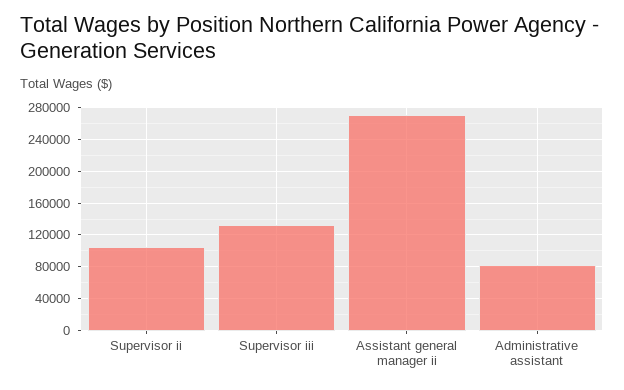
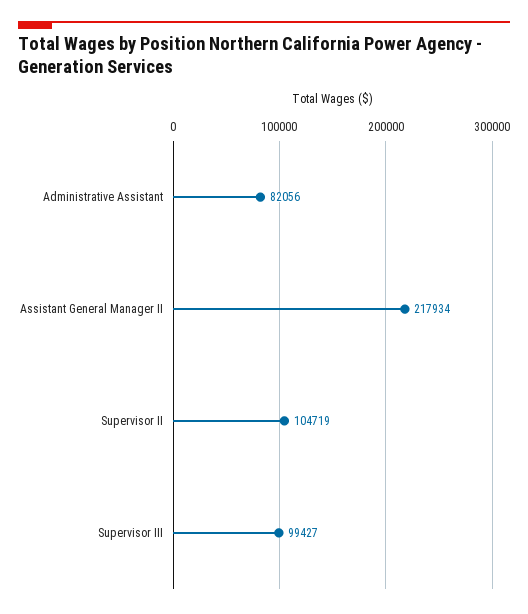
Supervisor iii: 130000 -> 99427
Assistant general manager ii: 270000 -> 217934

